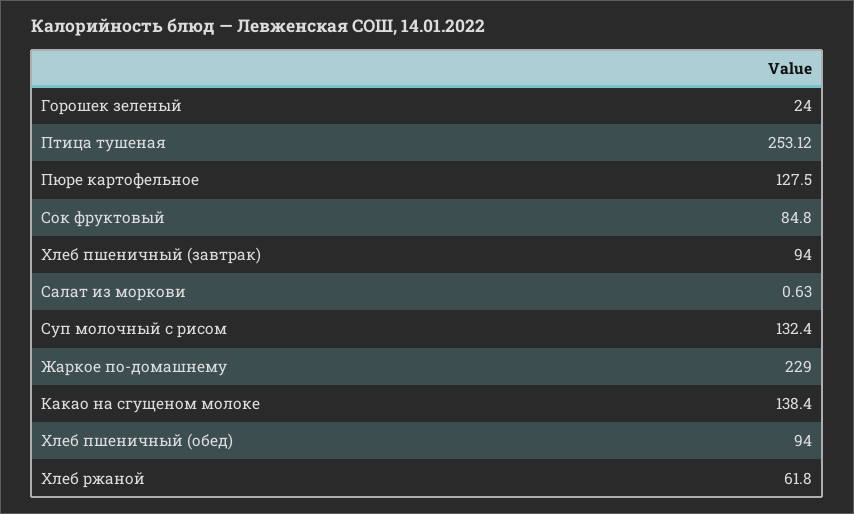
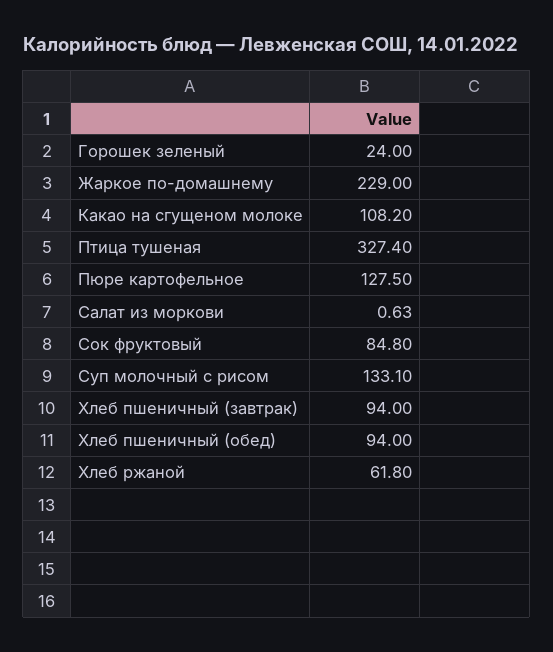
Птица тушеная: 253.12 -> 327.4
Суп молочный с рисом: 132.4 -> 133.1
Какао на сгущеном молоке: 138.4 -> 108.2

